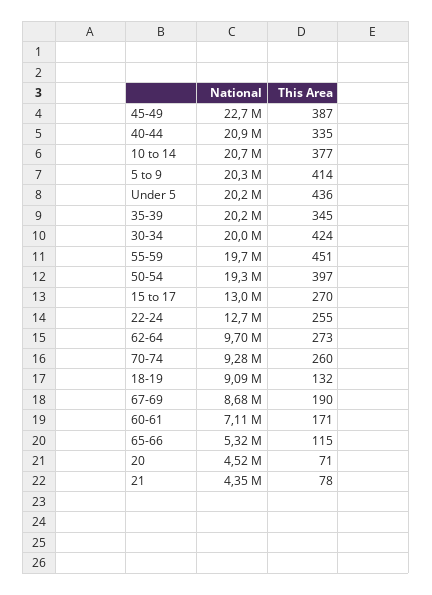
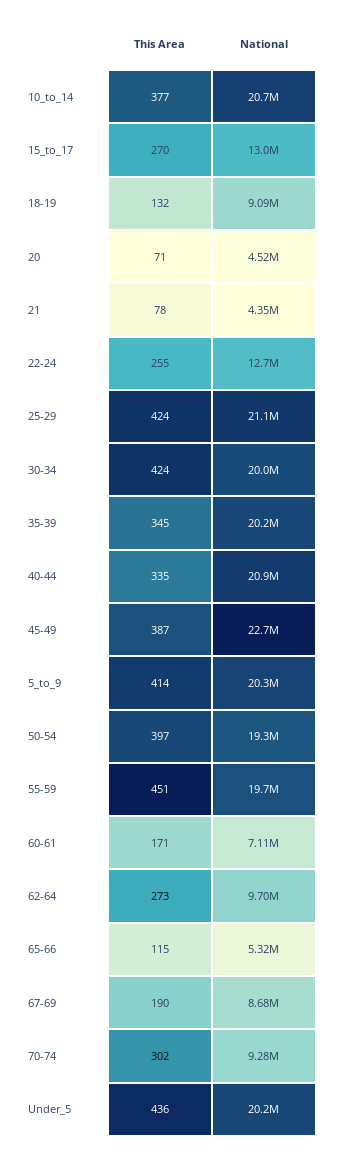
This Area, 70-74: 260 -> 302
This Area, 25-29: none -> 424
National, 25-29: none -> 21100000

